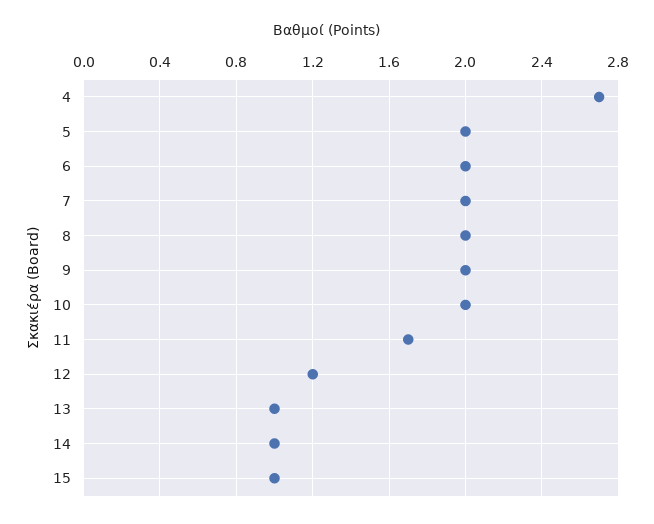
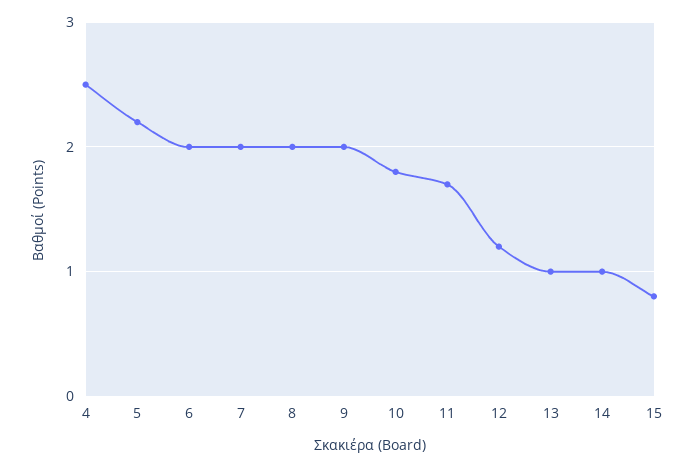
4: 2.7 -> 2.5
5: 2 -> 2.2
10: 2 -> 1.8
15: 1 -> 0.8

